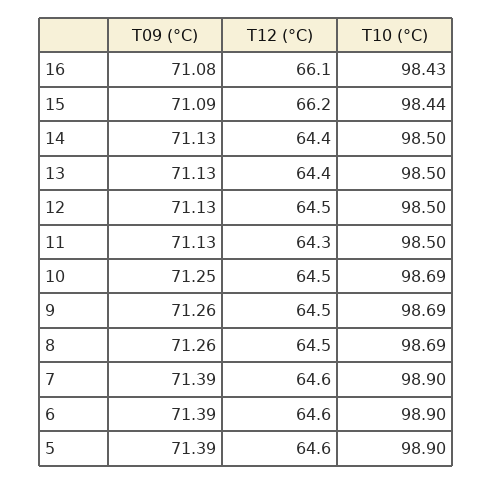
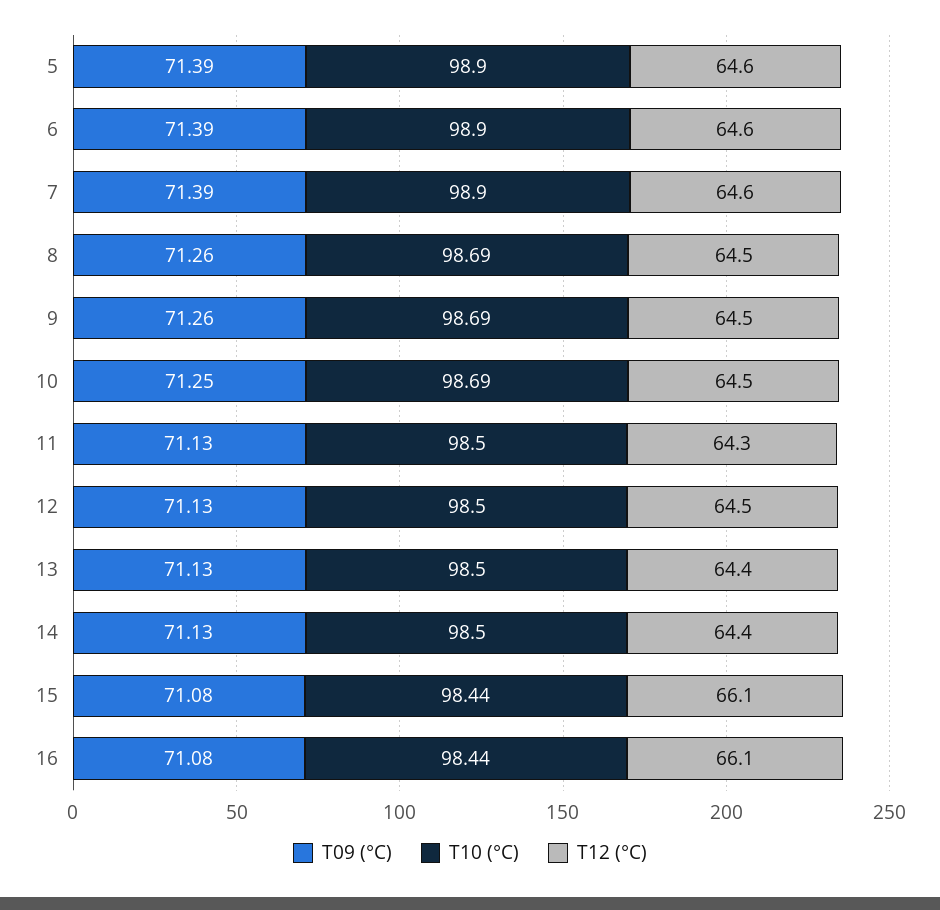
T10 (°C), 16: 98.43 -> 98.44
T09 (°C), 15: 71.09 -> 71.08
T12 (°C), 15: 66.2 -> 66.1

